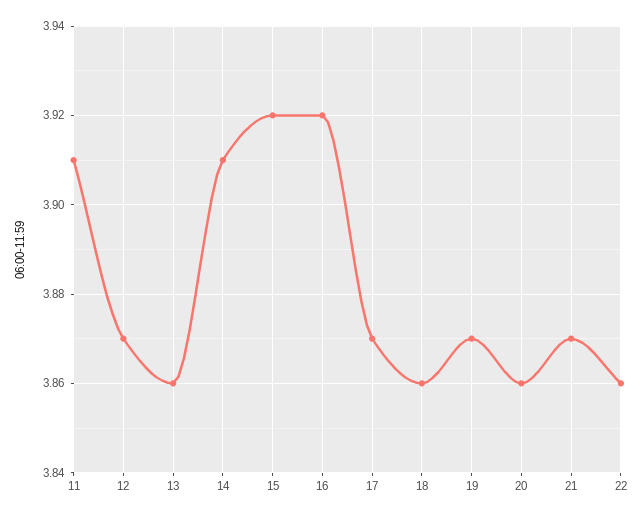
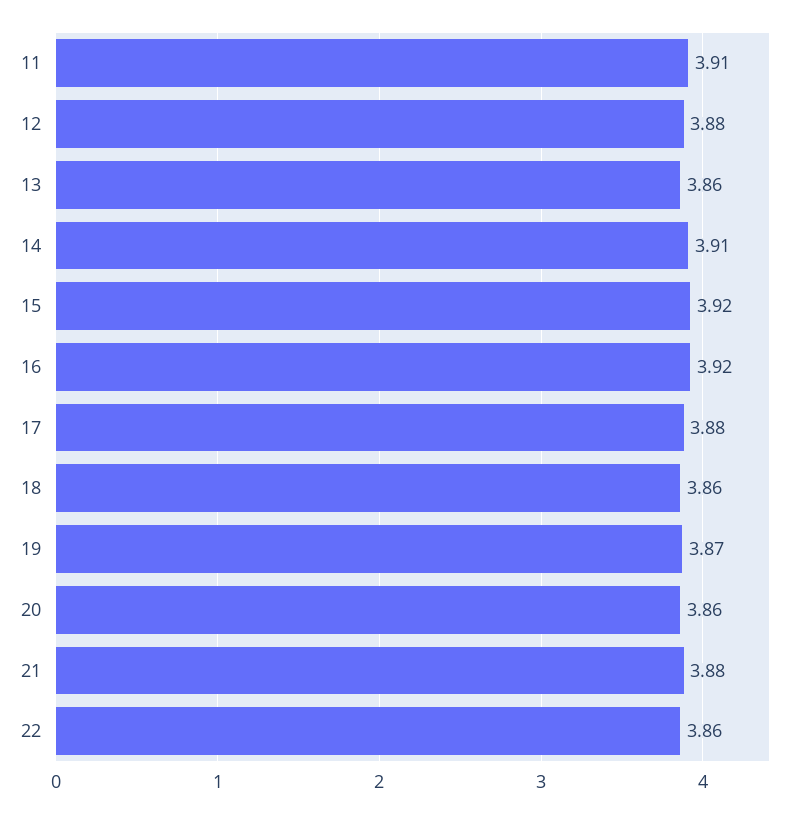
12: 3.87 -> 3.88
17: 3.87 -> 3.88
21: 3.87 -> 3.88

